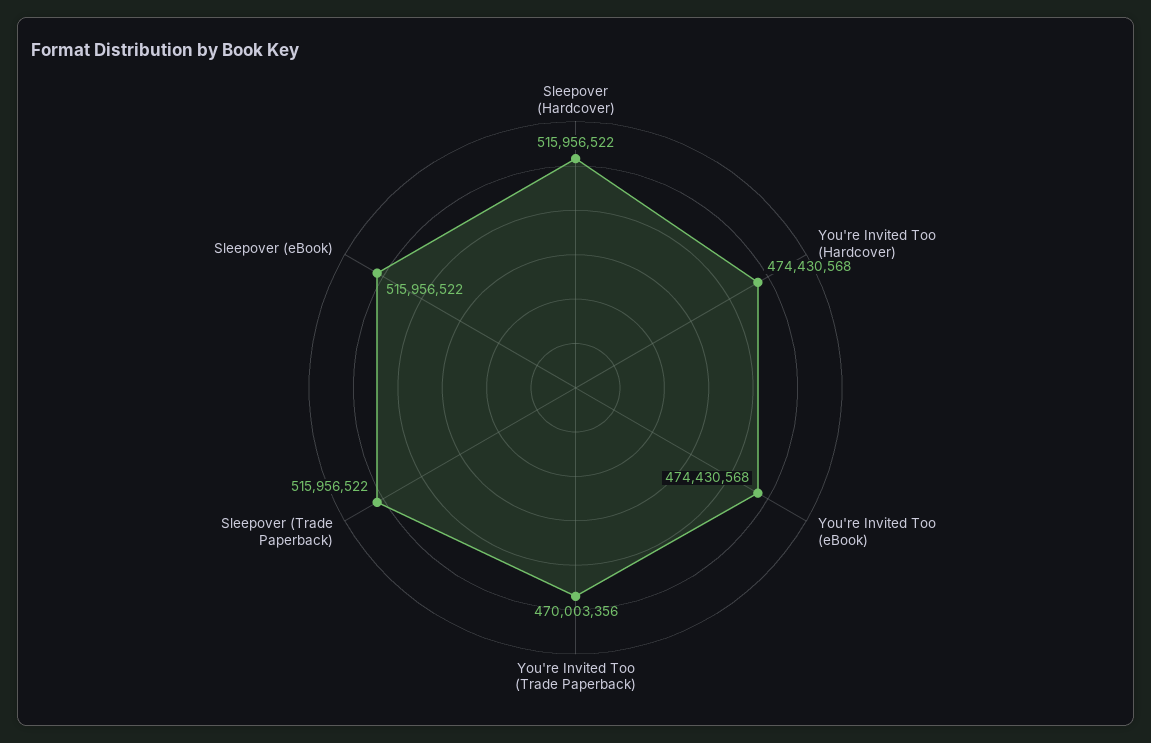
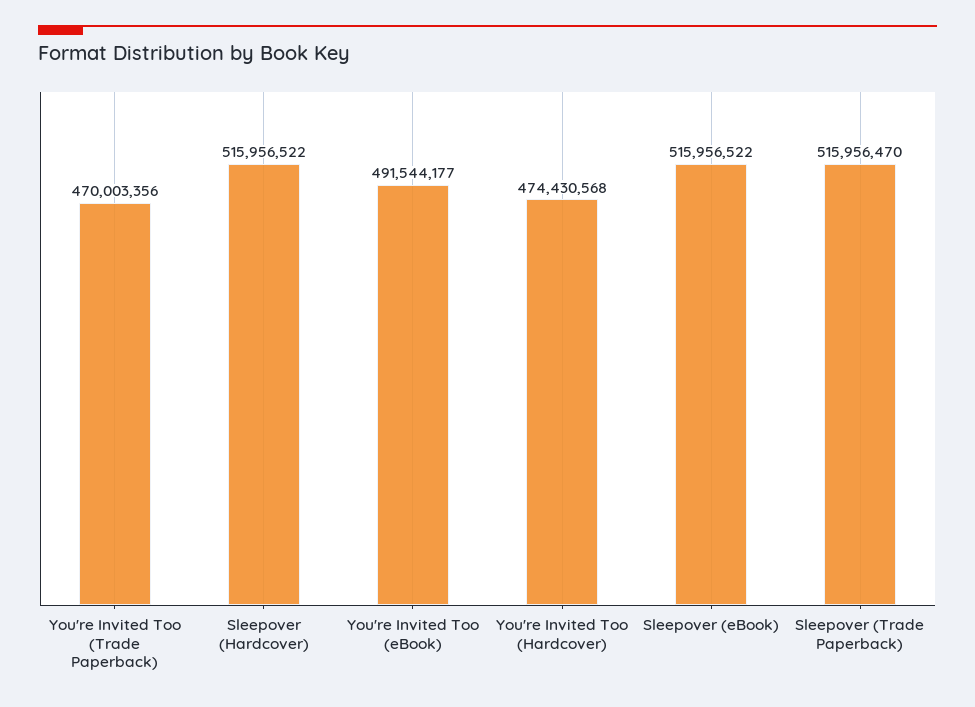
You're Invited Too (eBook): 474430568 -> 491544177
Sleepover (Trade Paperback): 515956522 -> 515956470

